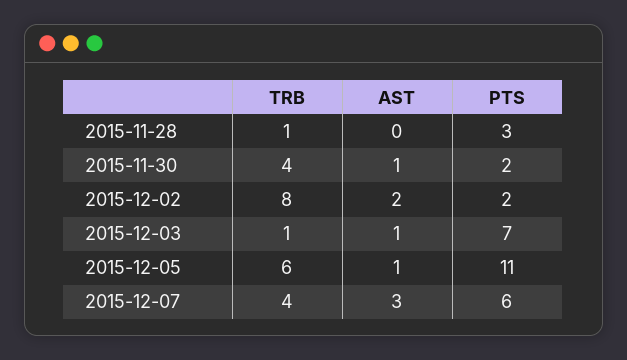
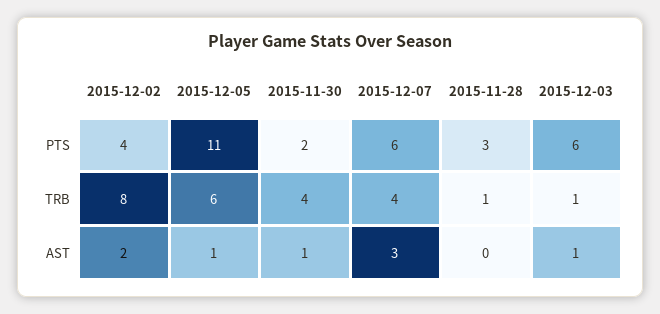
PTS, 2015-12-02: 2 -> 4
PTS, 2015-12-03: 7 -> 6

